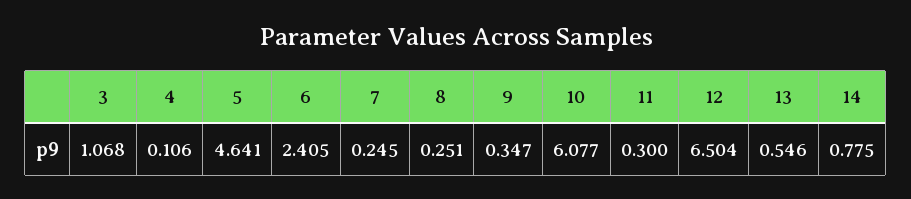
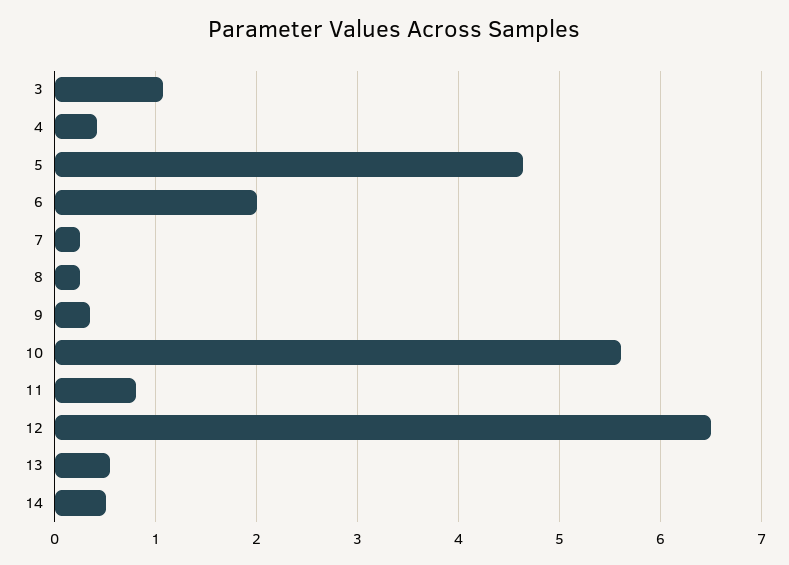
4: 0.106 -> 0.4
6: 2.405 -> 2
10: 6.077 -> 5.6
11: 0.3 -> 0.8
14: 0.775 -> 0.5

